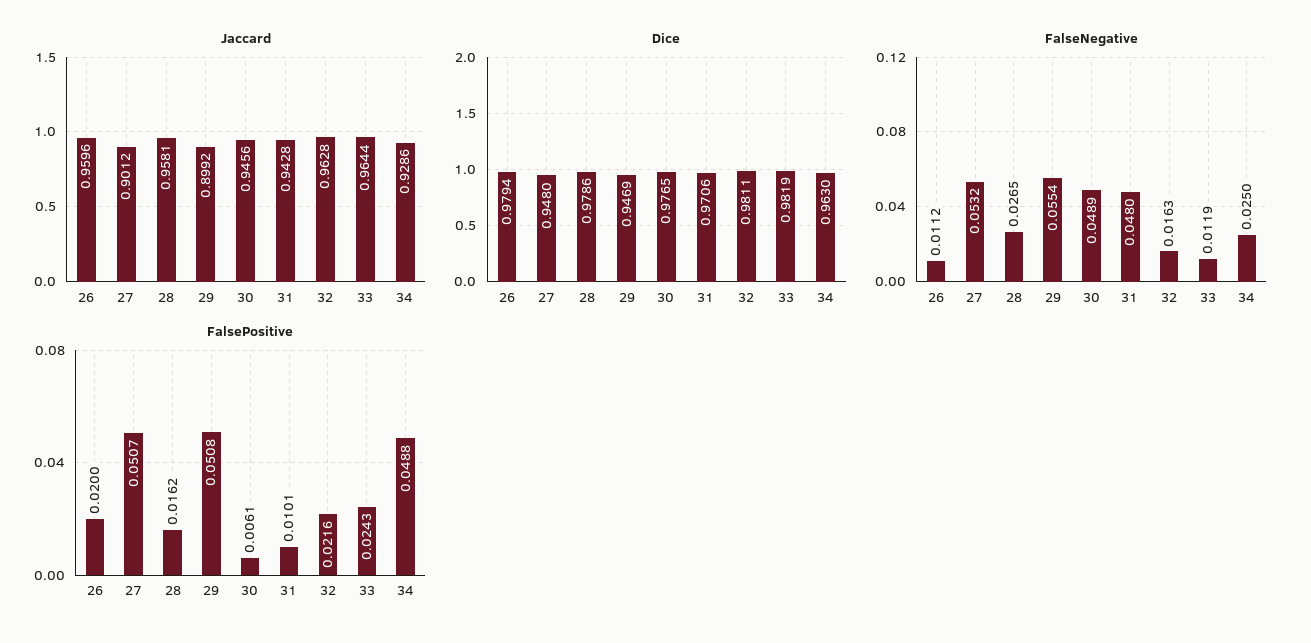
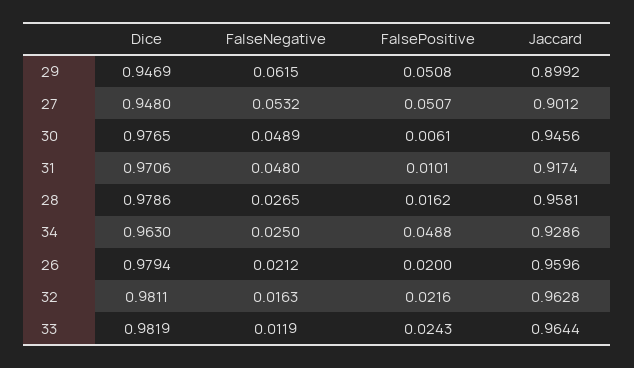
Jaccard, 31: 0.9428 -> 0.9174
FalseNegative, 26: 0.0112 -> 0.0212
FalseNegative, 29: 0.0554 -> 0.0615

